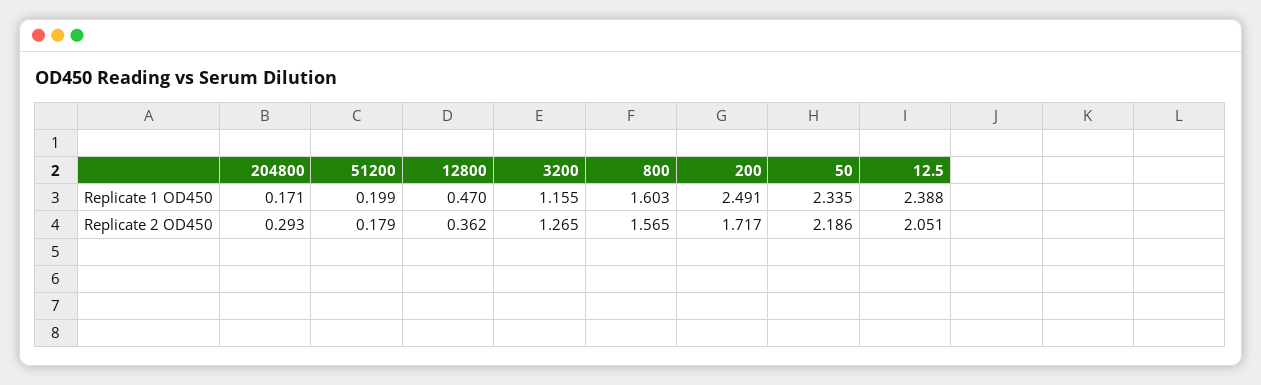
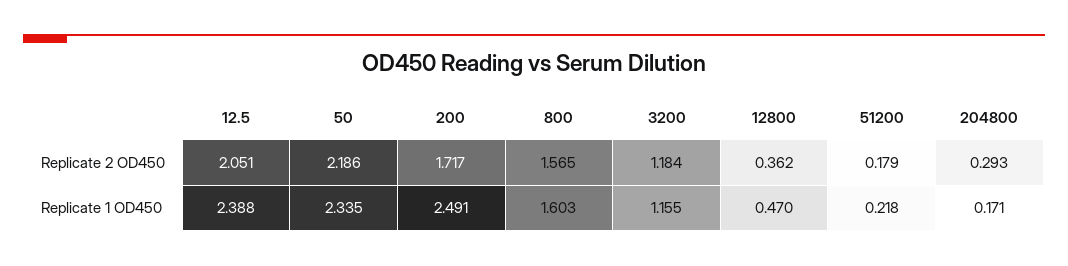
51200, Replicate 1 OD450: 0.199 -> 0.218
3200, Replicate 2 OD450: 1.265 -> 1.184

